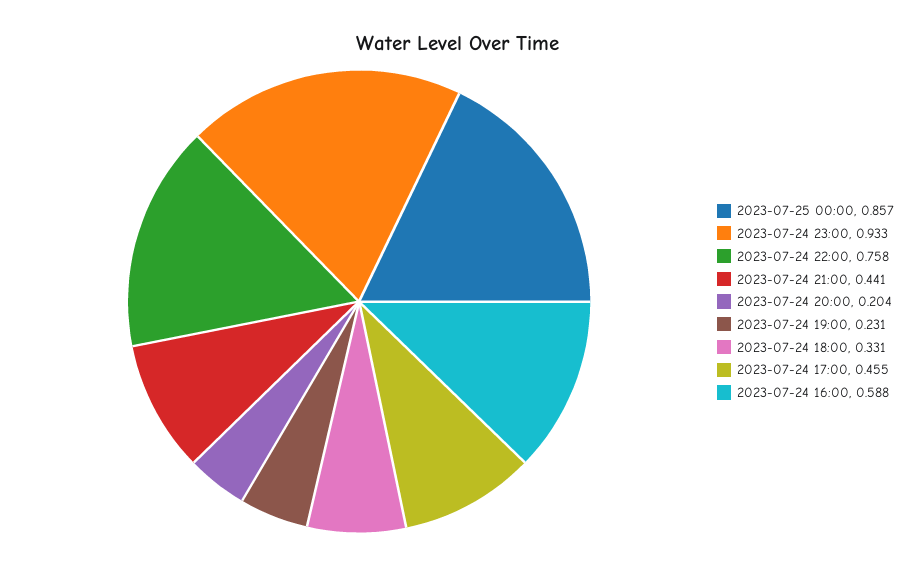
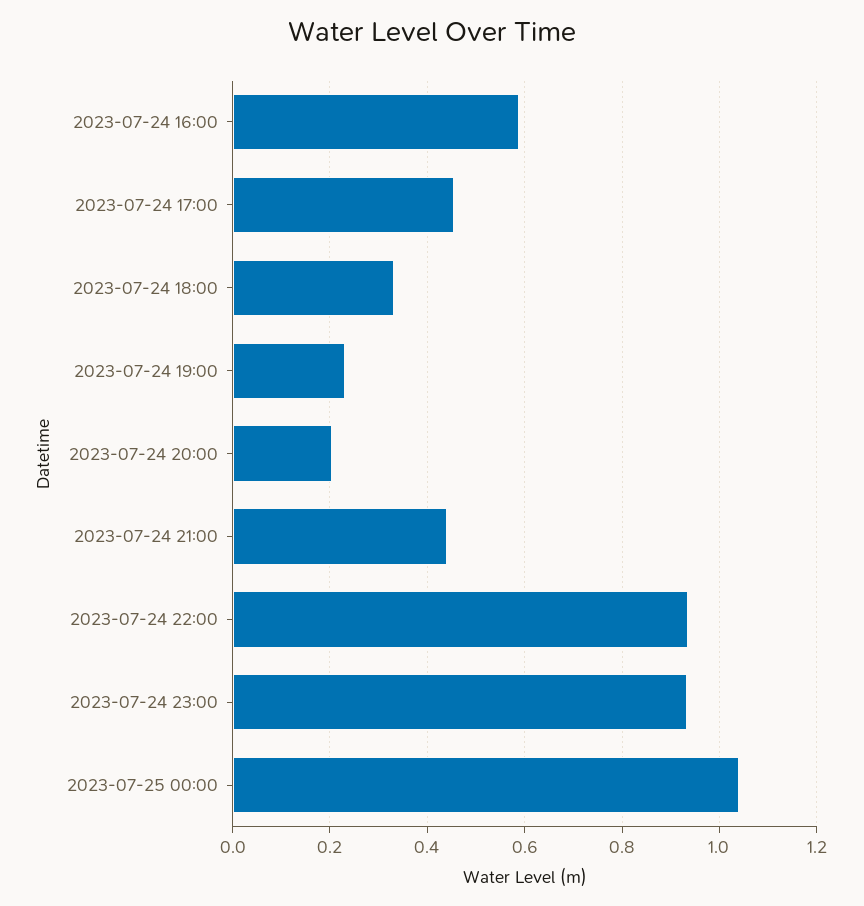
2023-07-25 00:00: 0.857 -> 1.04
2023-07-24 22:00: 0.758 -> 0.94

